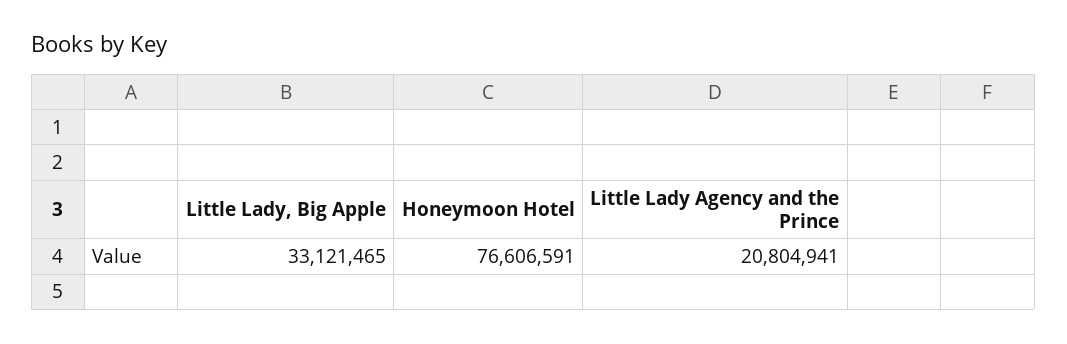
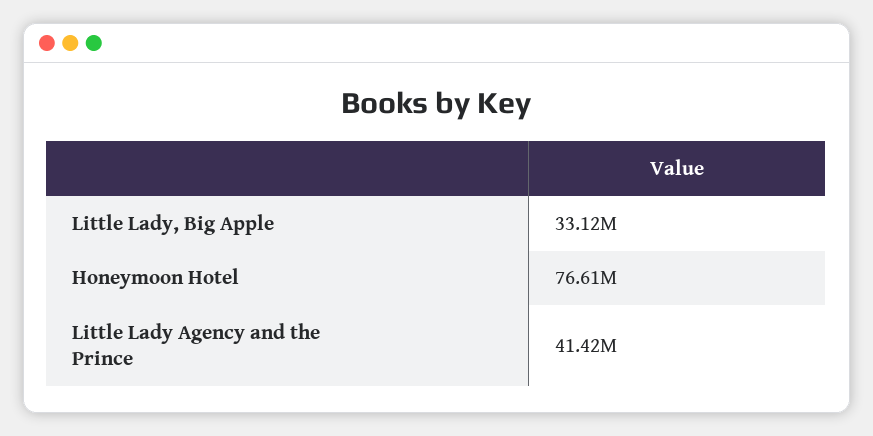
Little Lady Agency and the Prince: 20804941 -> 41420000

